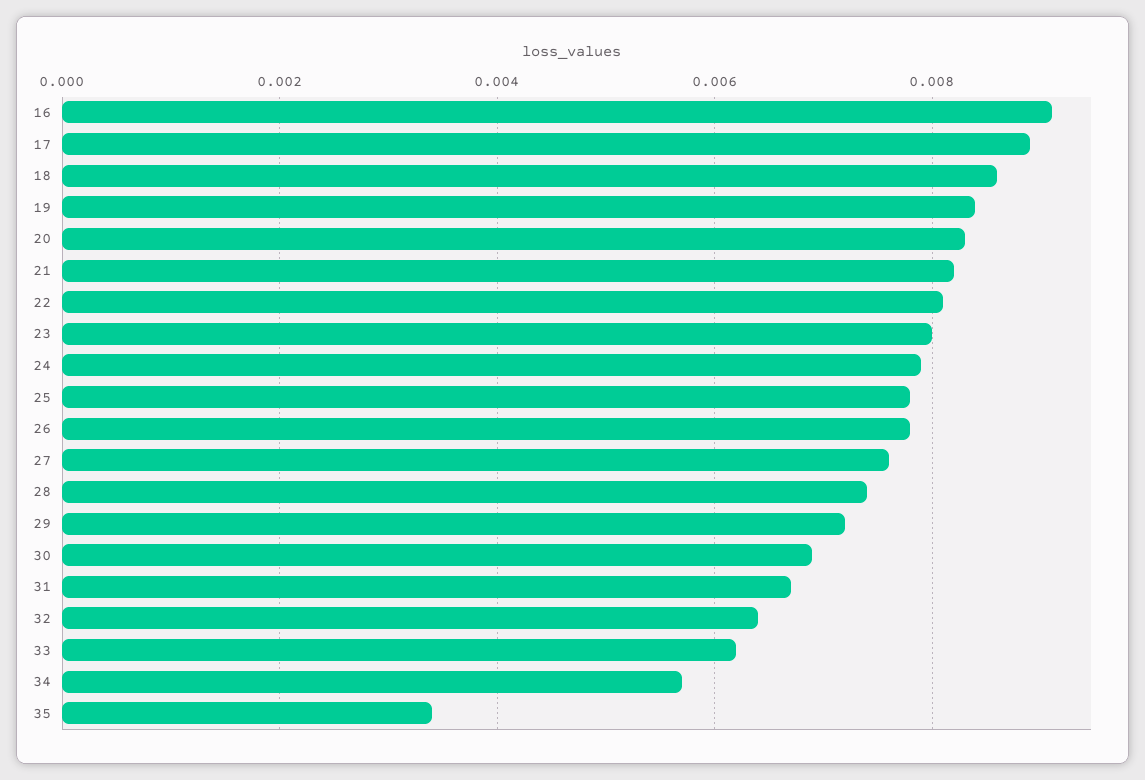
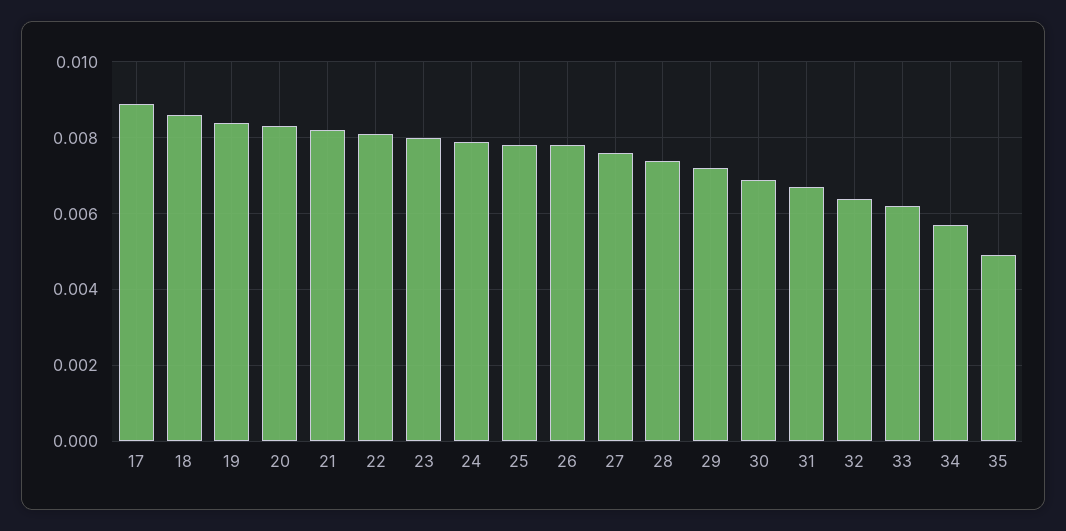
16: 0.009 -> none
35: 0.0035 -> 0.005

